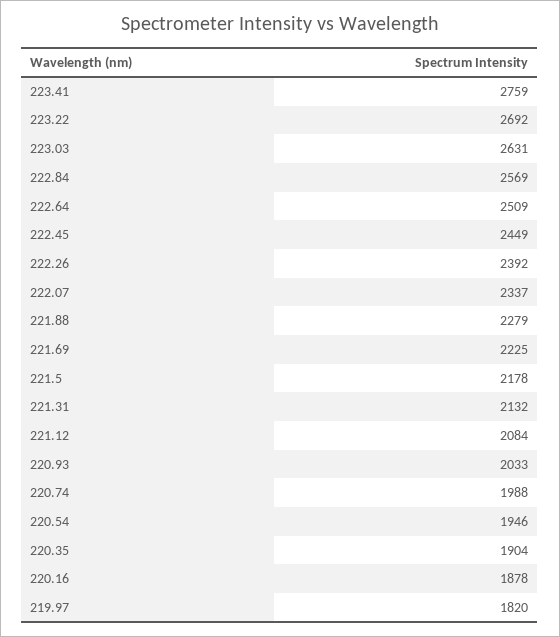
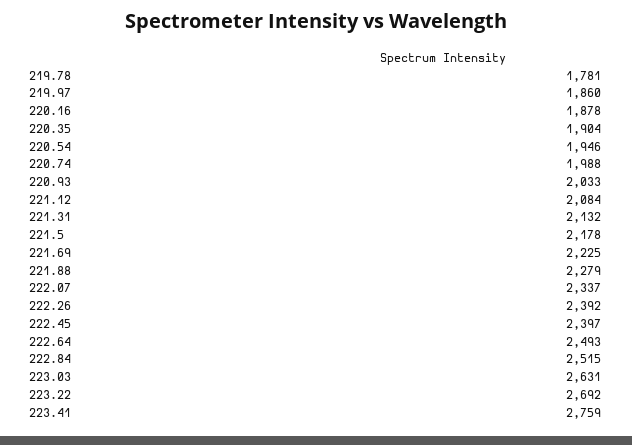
222.84: 2569 -> 2515
222.64: 2509 -> 2493
222.45: 2449 -> 2397
219.97: 1820 -> 1860
219.78: none -> 1781

